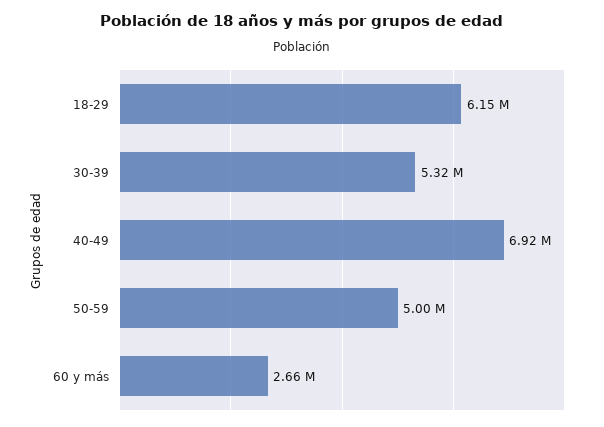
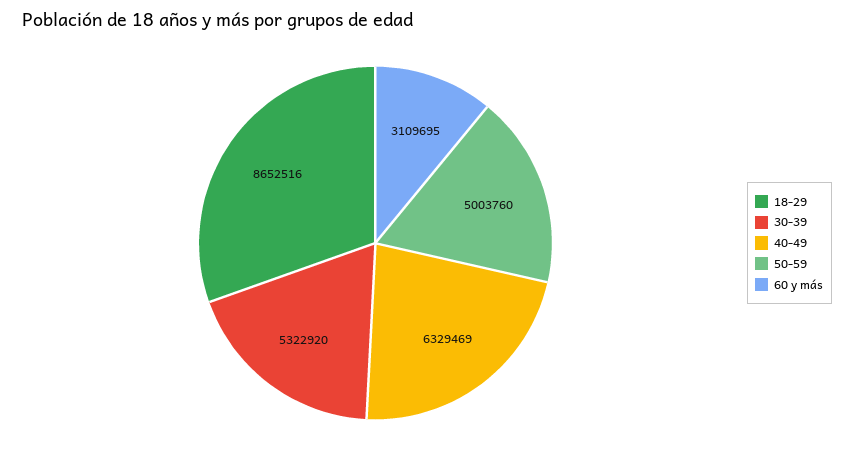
18-29: 6150000 -> 8652516
40-49: 6920000 -> 6329469
60 y más: 2660000 -> 3109695

